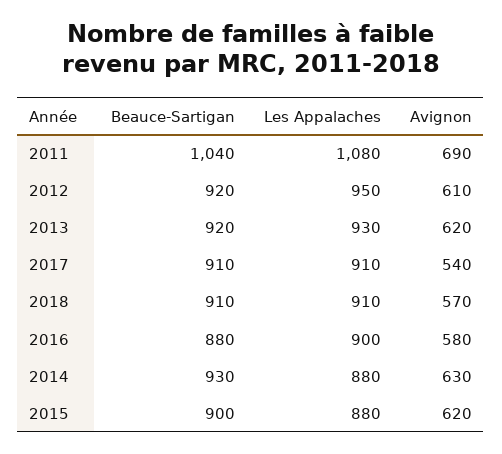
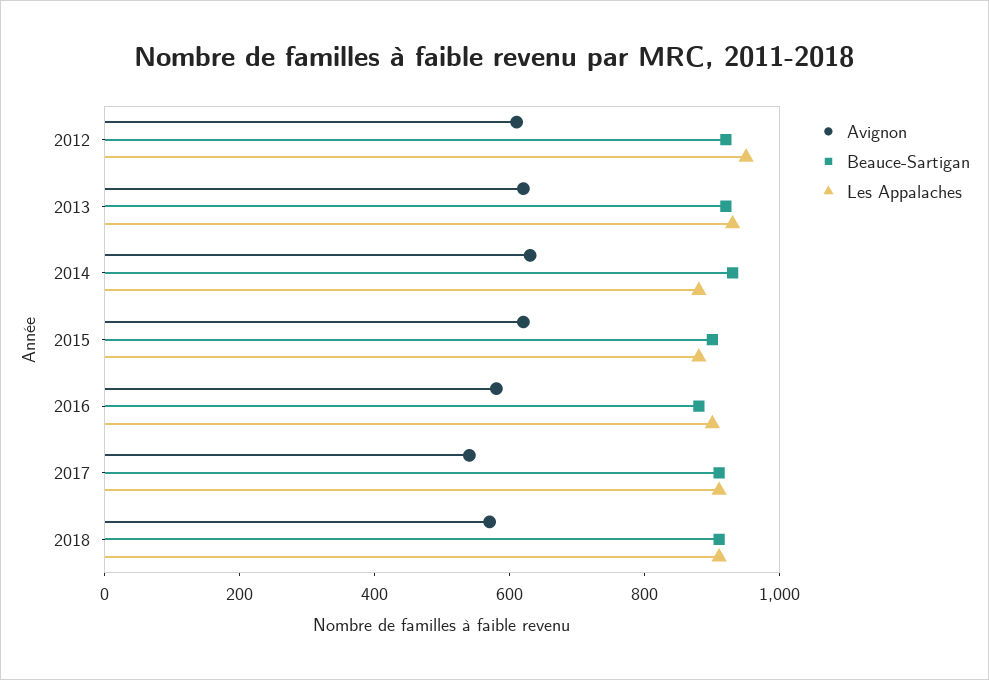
Beauce-Sartigan, 2011: 1040 -> none
Les Appalaches, 2011: 1080 -> none
Avignon, 2011: 690 -> none

